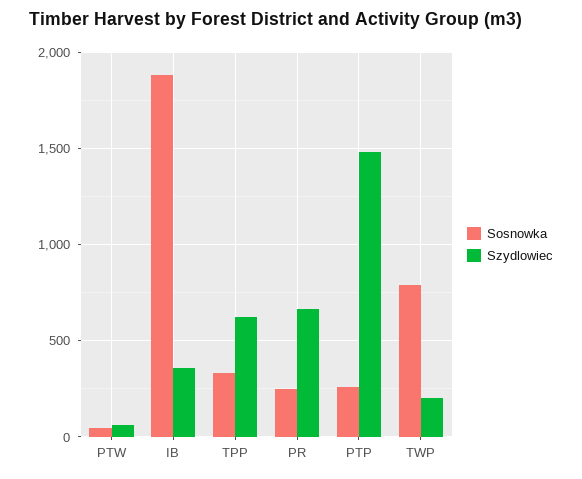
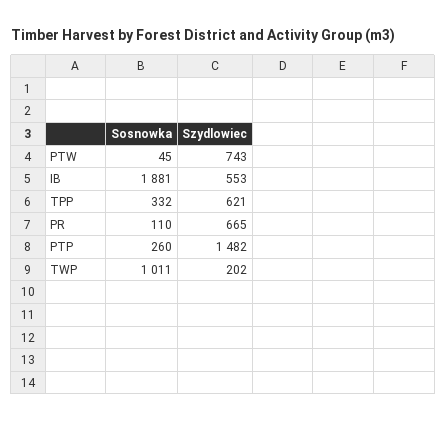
Szydlowiec, PTW: 50 -> 743
Szydlowiec, IB: 350 -> 553
Sosnowka, PR: 250 -> 110
Sosnowka, TWP: 800 -> 1011

